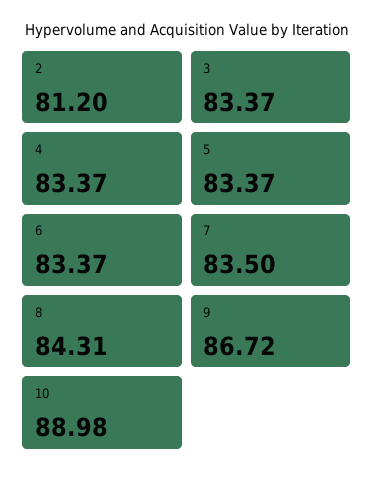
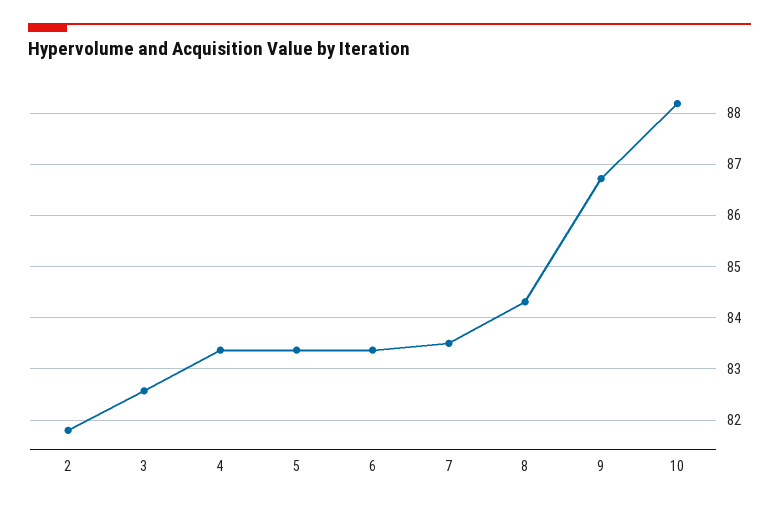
2: 81.2 -> 81.8
3: 83.37 -> 82.6
10: 88.98 -> 88.2

